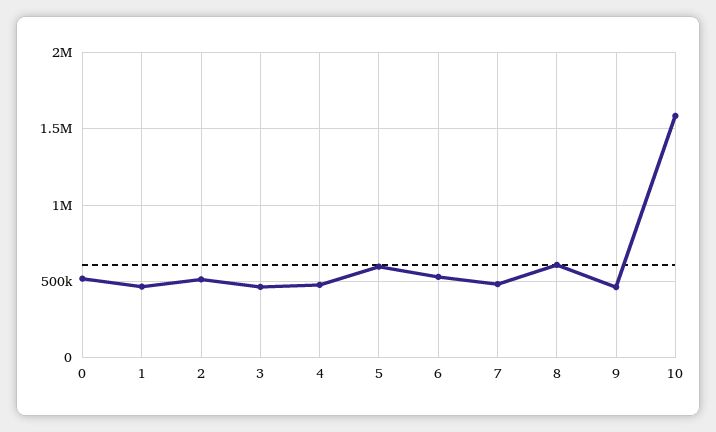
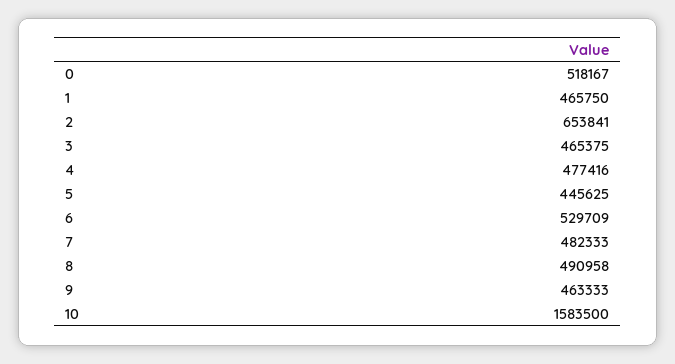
2: 500000 -> 653841
5: 600000 -> 445625
8: 600000 -> 490958

